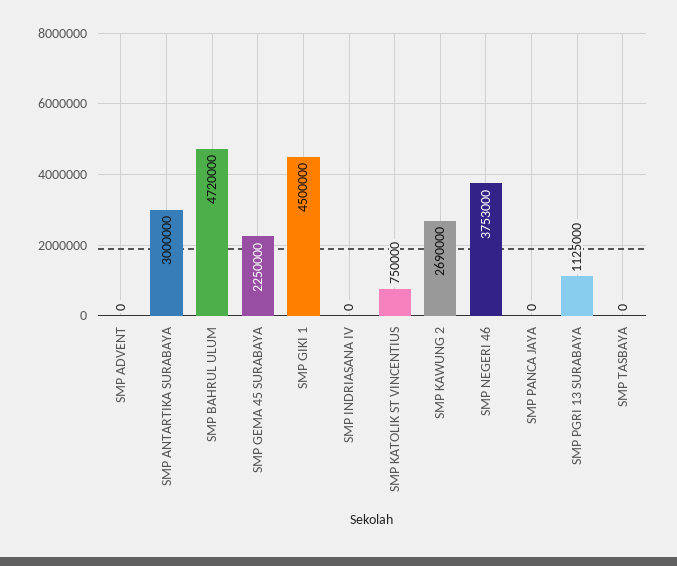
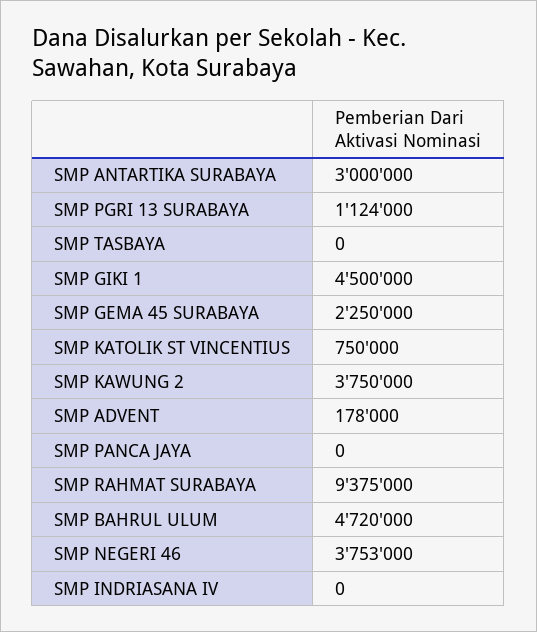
SMP ADVENT: 0 -> 178000
SMP KAWUNG 2: 2690000 -> 3750000
SMP PGRI 13 SURABAYA: 1125000 -> 1124000
SMP RAHMAT SURABAYA: none -> 9375000

